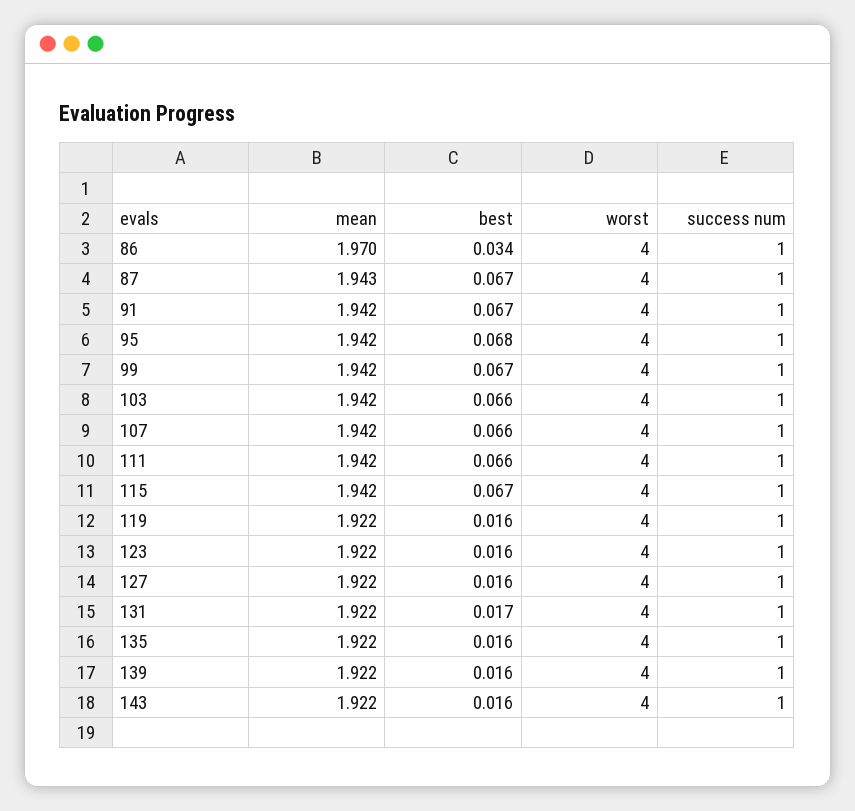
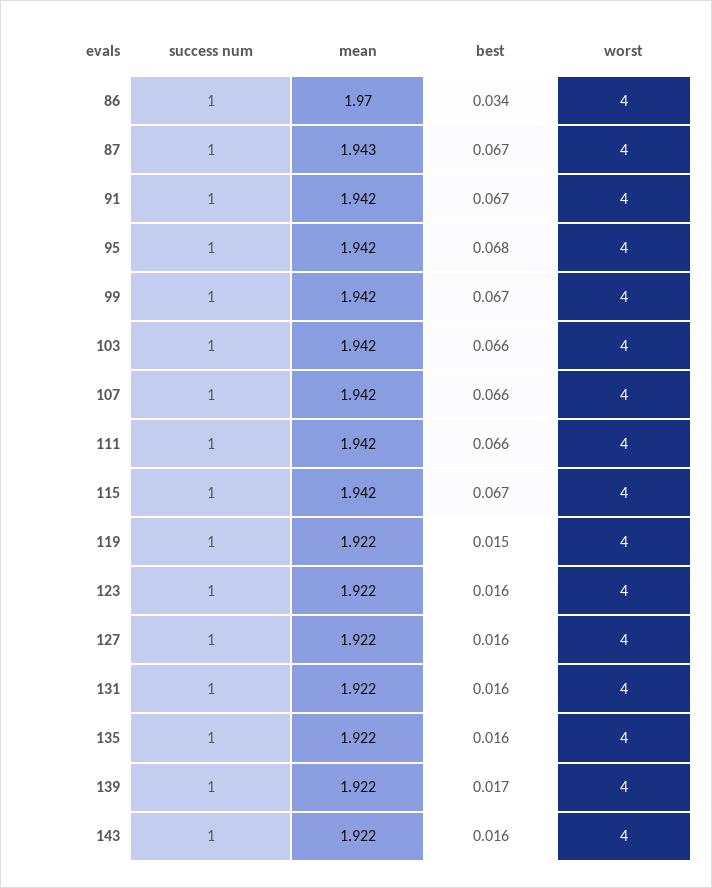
best, 119: 0.016 -> 0.015
best, 131: 0.017 -> 0.016
best, 139: 0.016 -> 0.017

